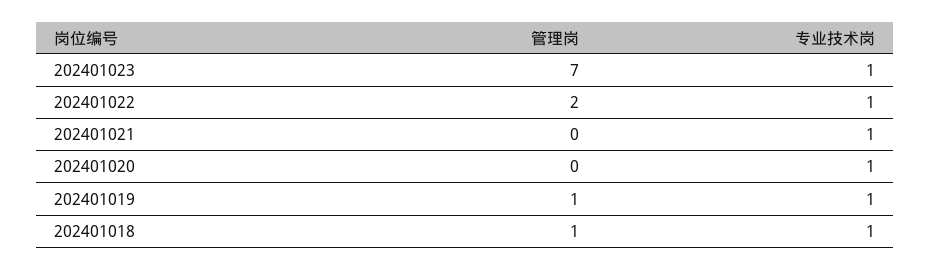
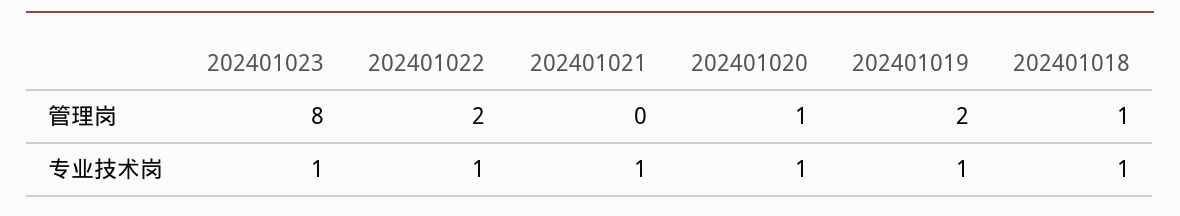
管理岗, 202401023: 7 -> 8
管理岗, 202401020: 0 -> 1
管理岗, 202401019: 1 -> 2

